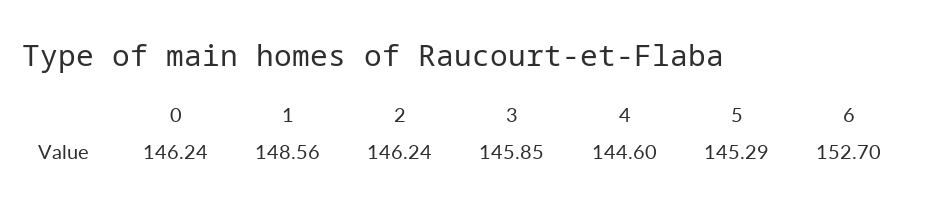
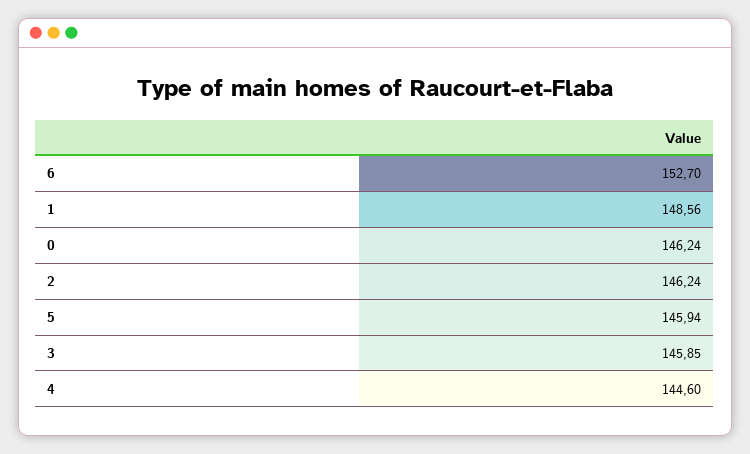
5: 145.29 -> 145.94

